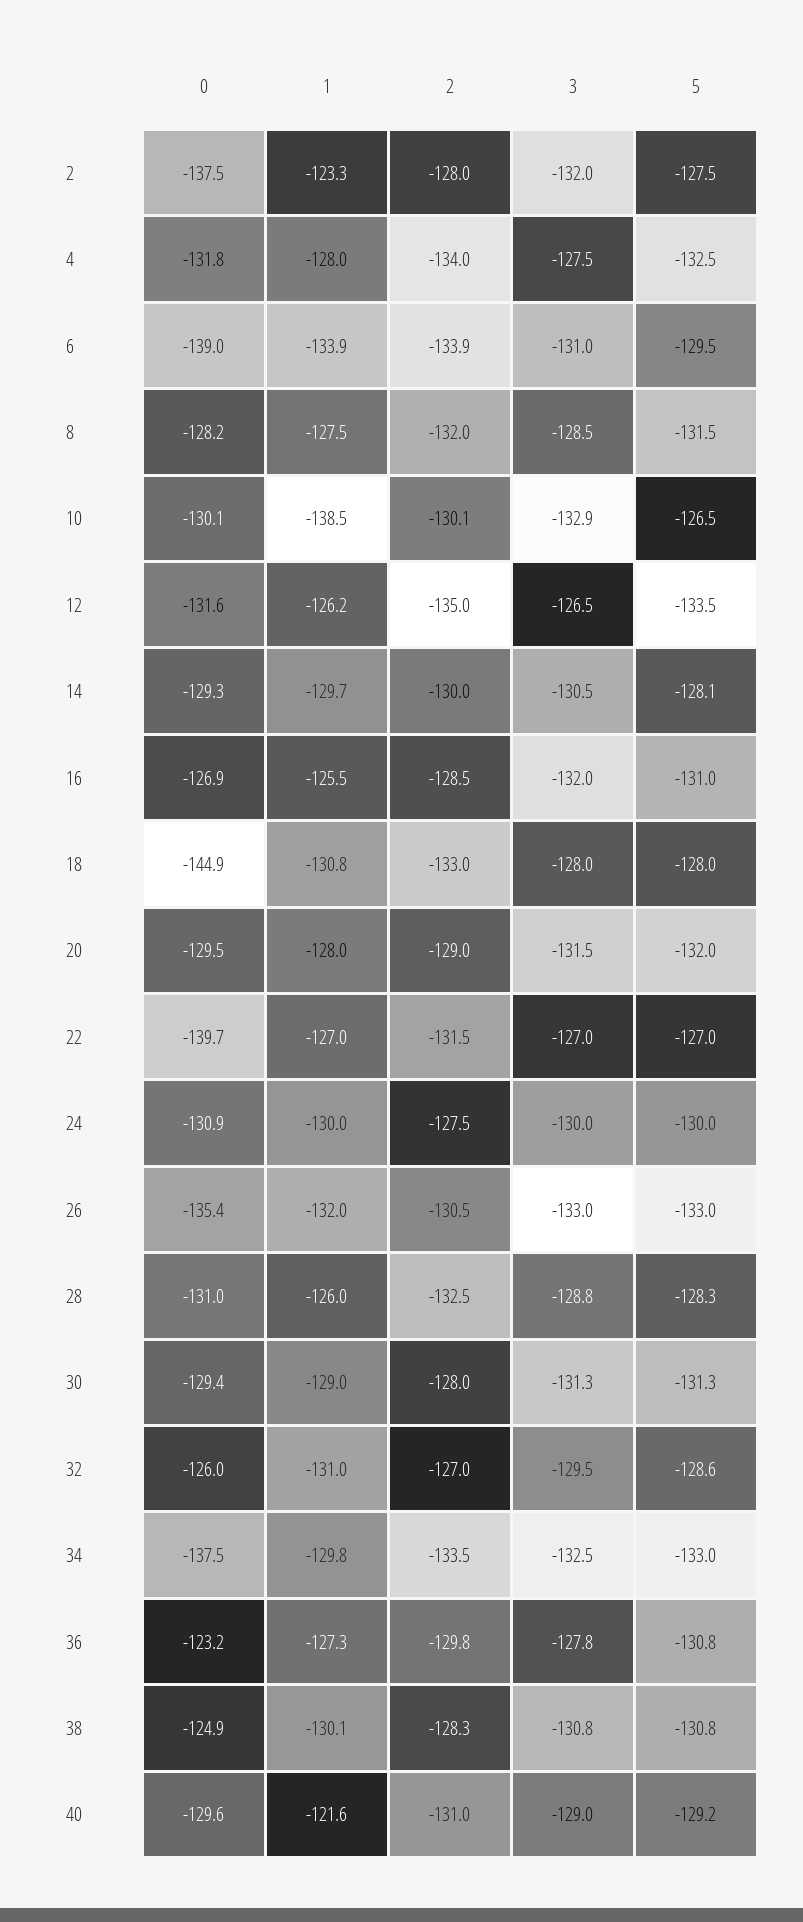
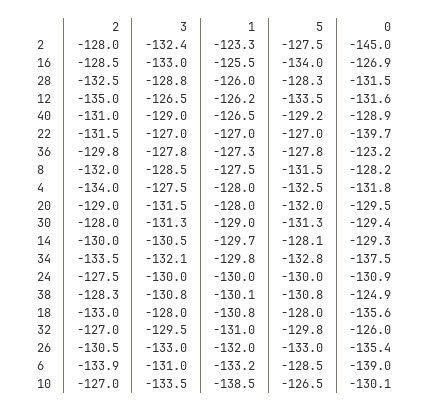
0, 2: -137.5 -> -145
3, 2: -132 -> -132.4
1, 6: -133.9 -> -133.2
5, 6: -129.5 -> -128.5
2, 10: -130.1 -> -127
3, 10: -132.9 -> -133.5
3, 16: -132 -> -133
5, 16: -131 -> -134
0, 18: -144.9 -> -135.6
0, 28: -131 -> -131.5
5, 32: -128.6 -> -129.8
3, 34: -132.5 -> -132.1
5, 34: -133 -> -132.8
5, 36: -130.8 -> -127.8
0, 40: -129.6 -> -128.9
1, 40: -121.6 -> -126.5

